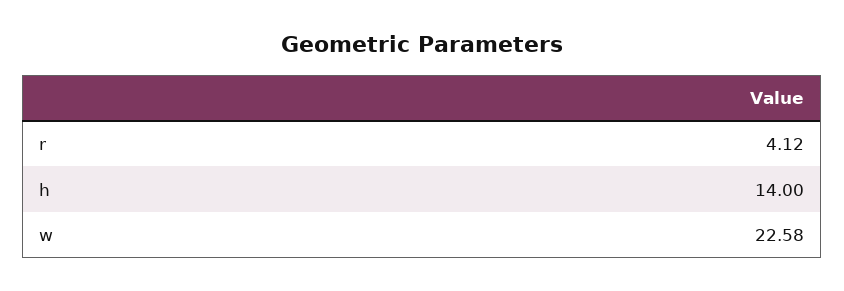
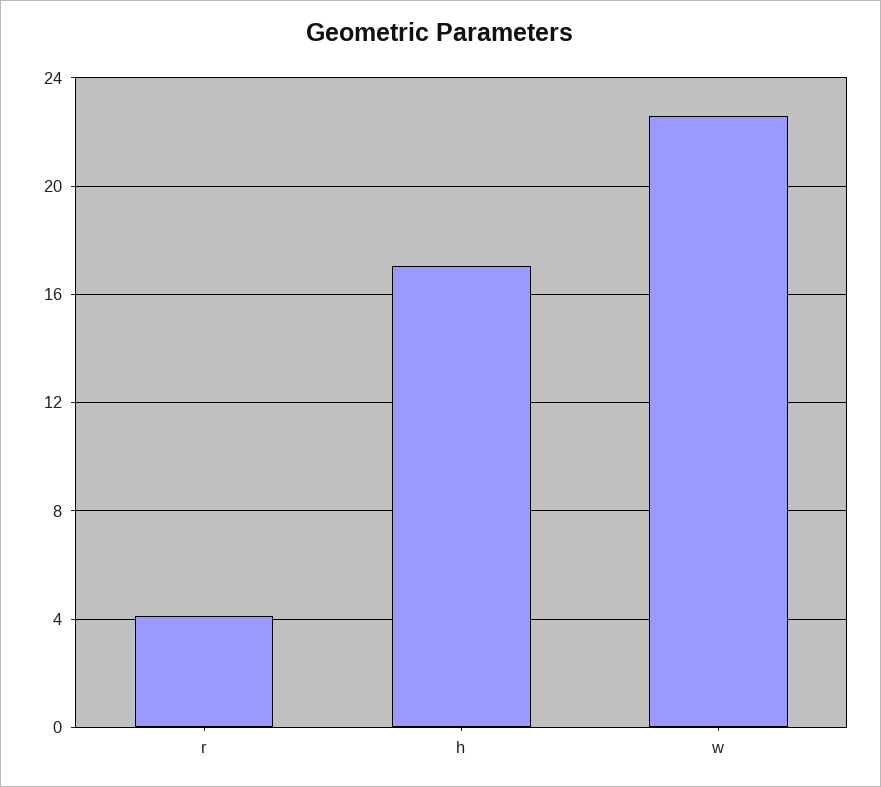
h: 14 -> 17

